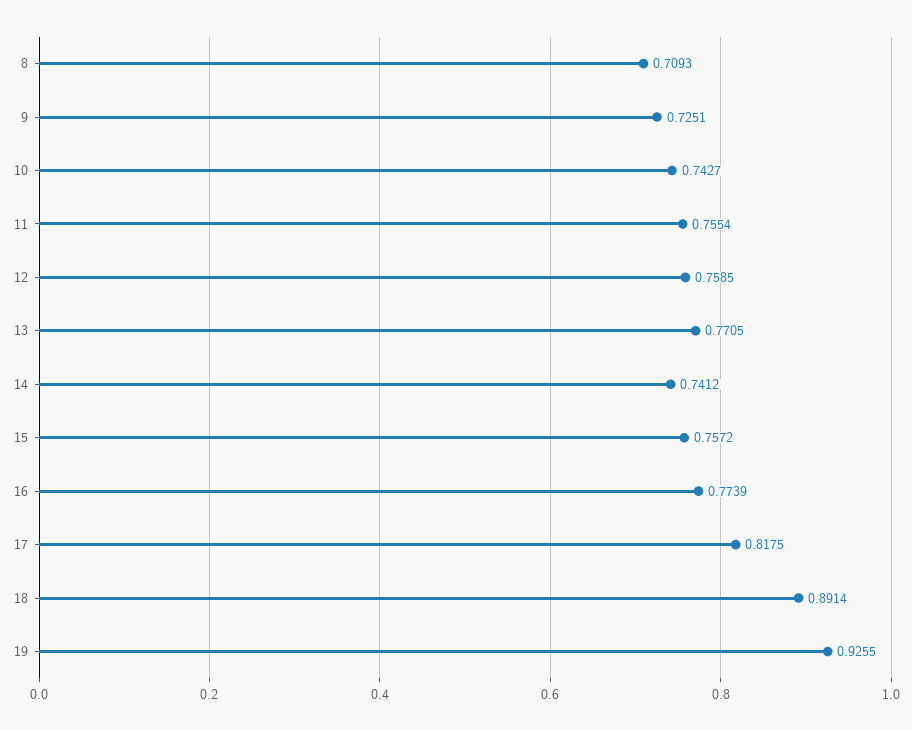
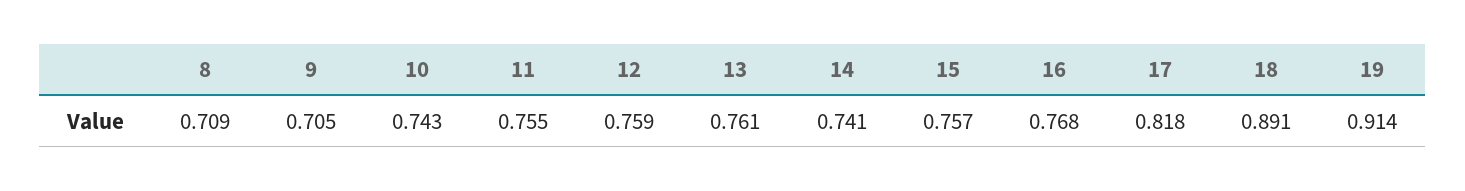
9: 0.7251 -> 0.705
13: 0.7705 -> 0.761
16: 0.7739 -> 0.768
19: 0.9255 -> 0.914

